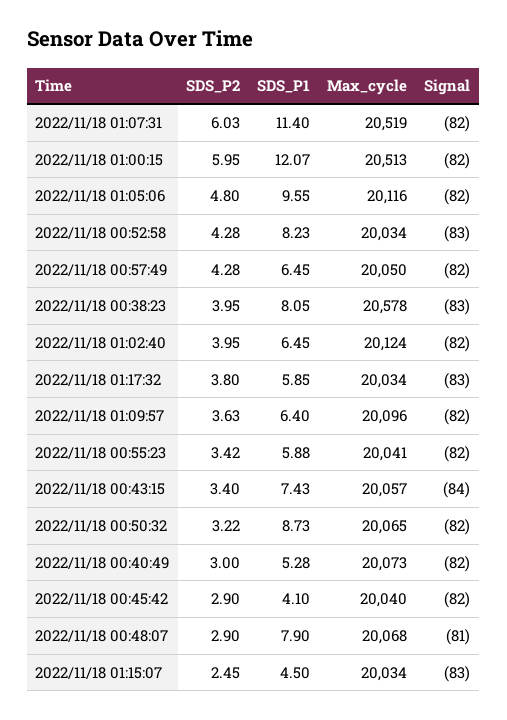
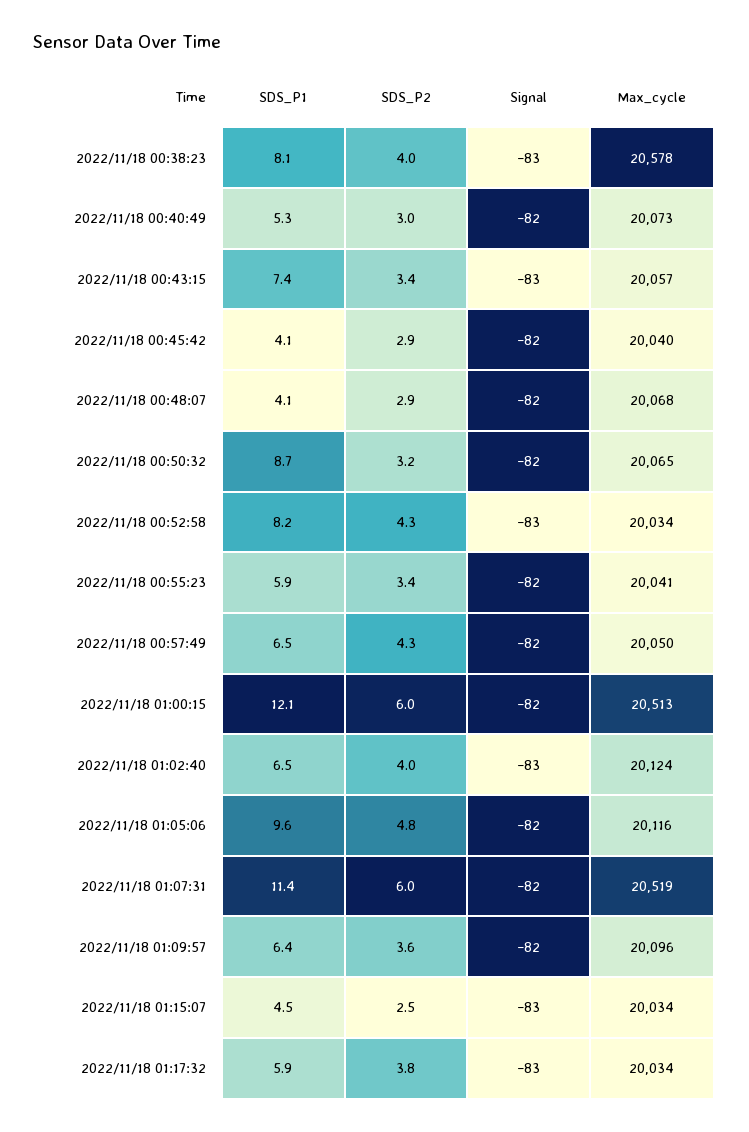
Signal, 2022/11/18 01:02:40: -82 -> -83
Signal, 2022/11/18 00:43:15: -84 -> -83
SDS_P1, 2022/11/18 00:48:07: 7.9 -> 4.1
Signal, 2022/11/18 00:48:07: -81 -> -82

